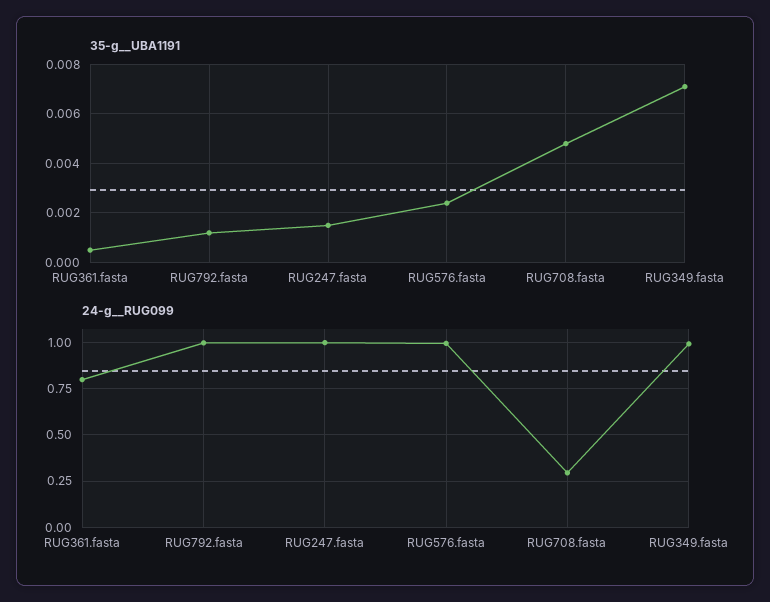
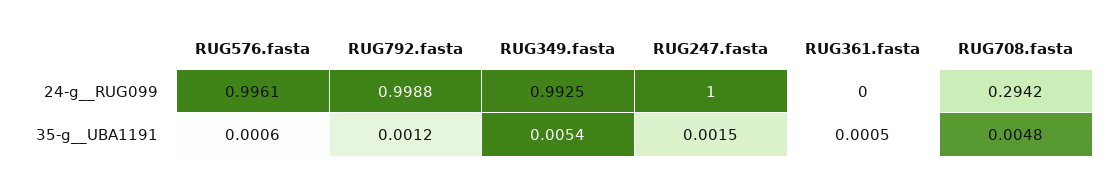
35-g__UBA1191, RUG576.fasta: 0.0025 -> 0.0006
35-g__UBA1191, RUG349.fasta: 0.007 -> 0.0054
24-g__RUG099, RUG361.fasta: 0.8 -> 0

